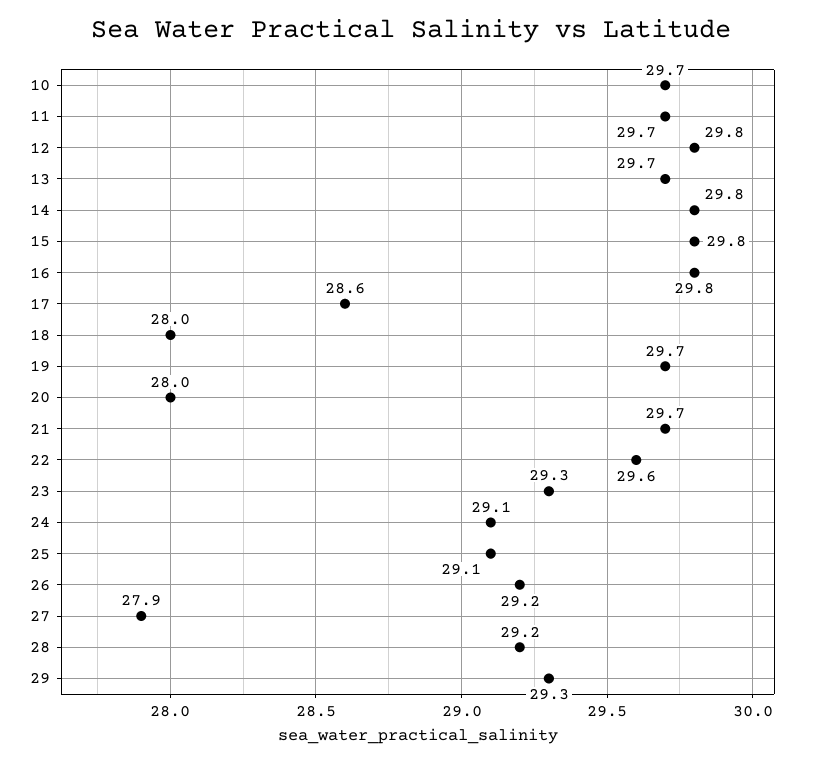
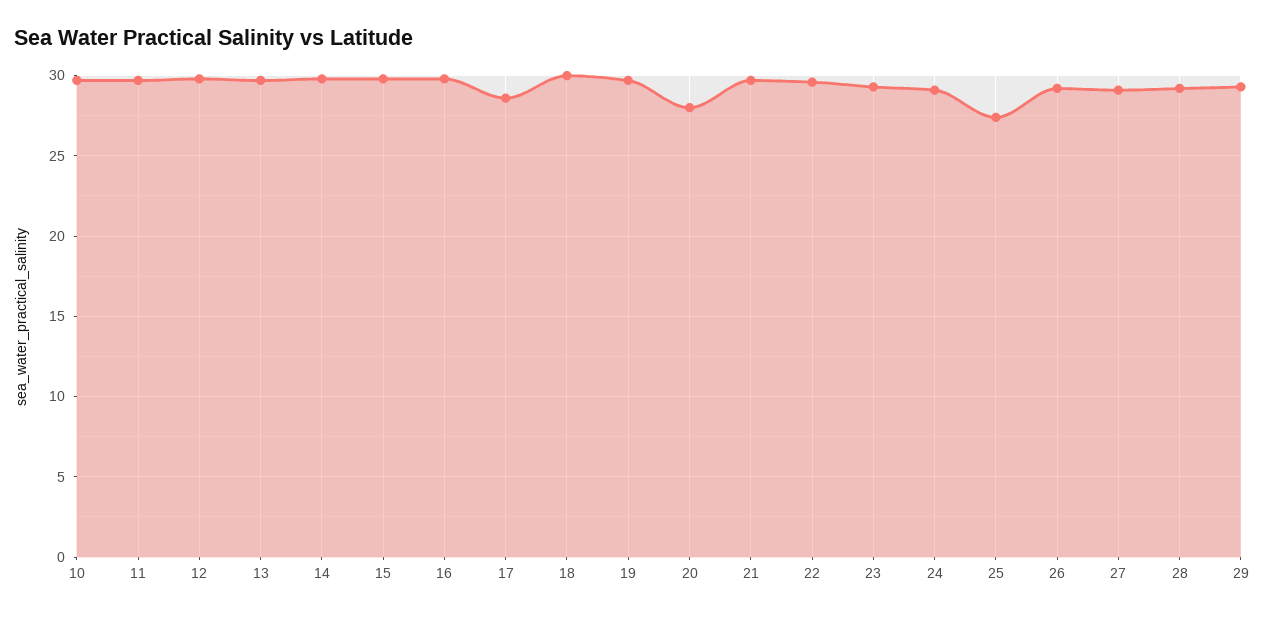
18: 28 -> 30
25: 29.1 -> 27.5
27: 27.9 -> 29

